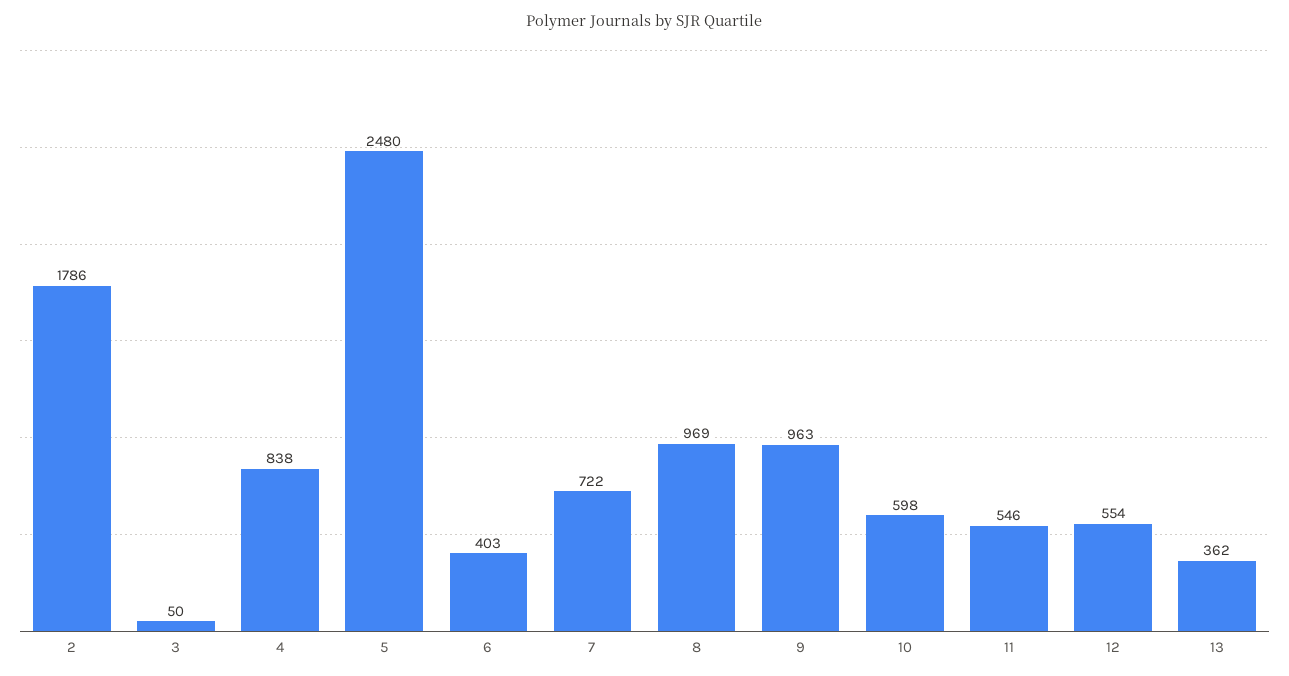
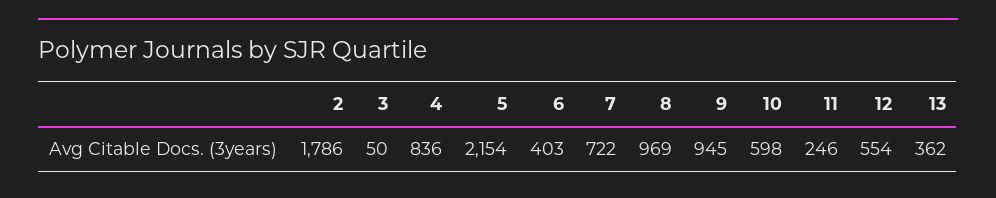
4: 838 -> 836
5: 2480 -> 2154
9: 963 -> 945
11: 546 -> 246

